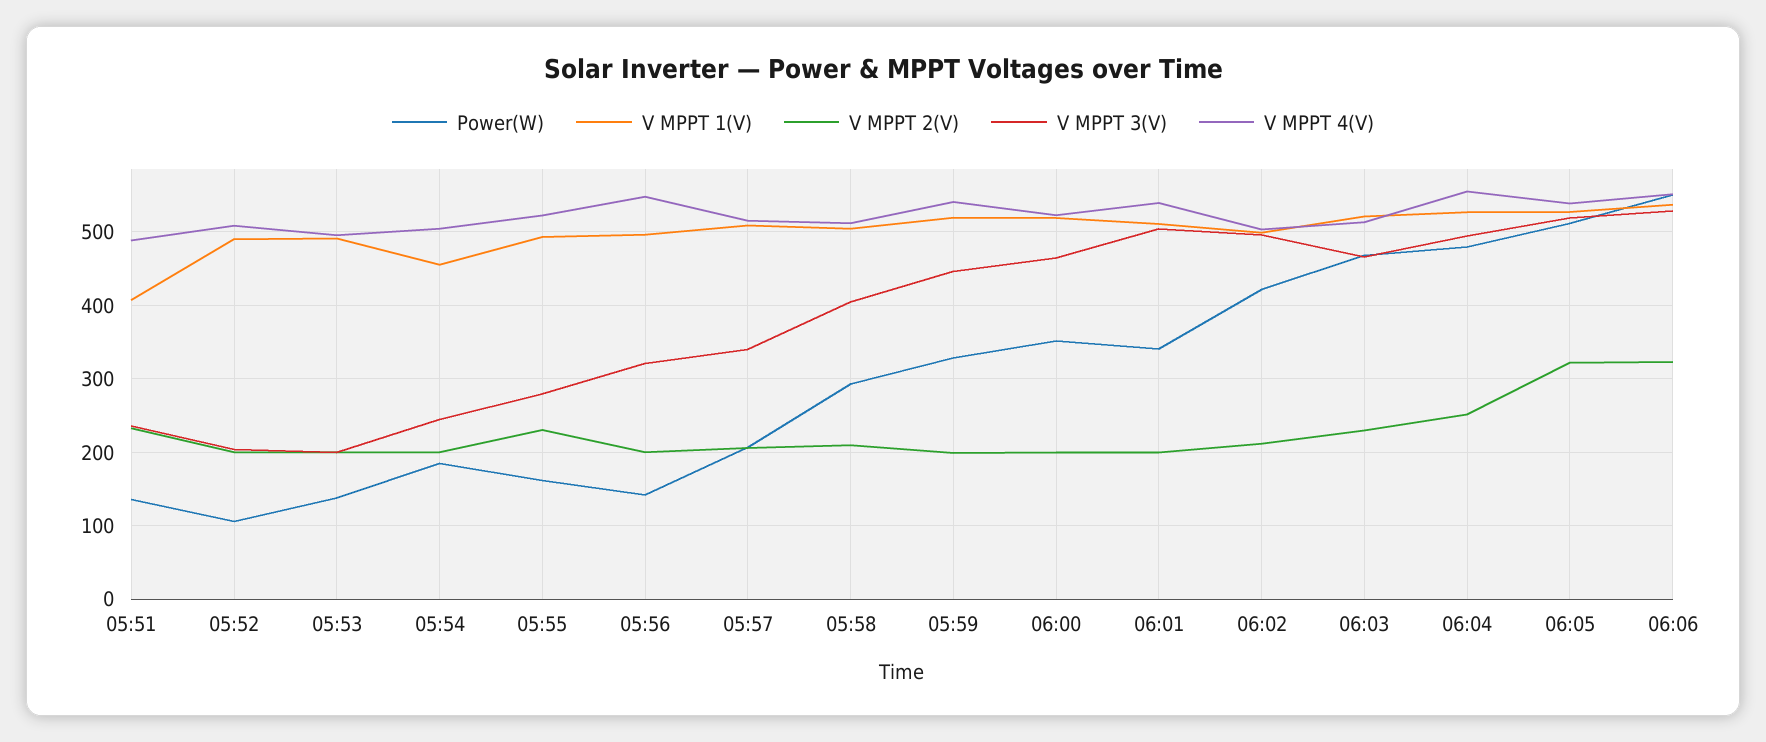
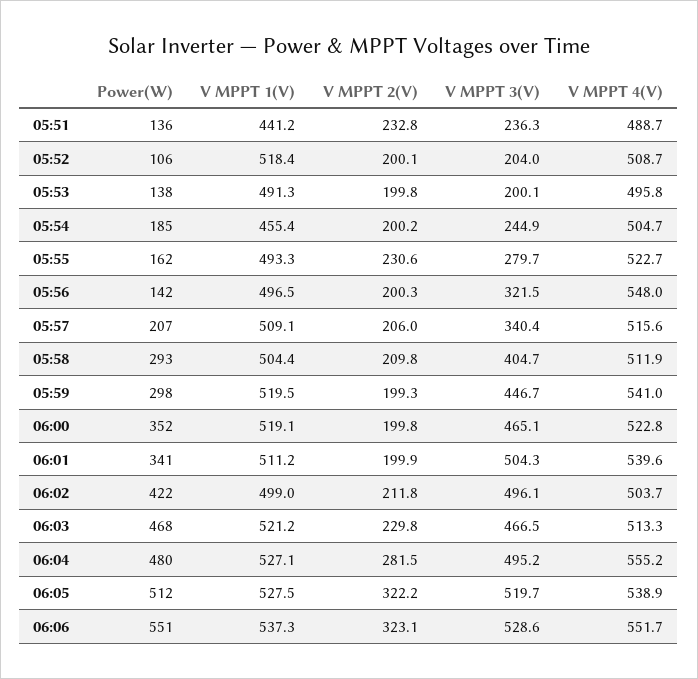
V MPPT 1(V), 05:51: 410 -> 441.2
V MPPT 1(V), 05:52: 490 -> 518.4
Power(W), 05:59: 330 -> 298
V MPPT 2(V), 06:04: 250 -> 281.5

